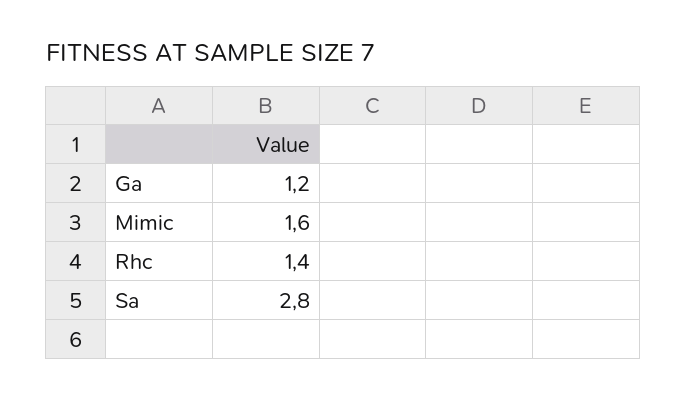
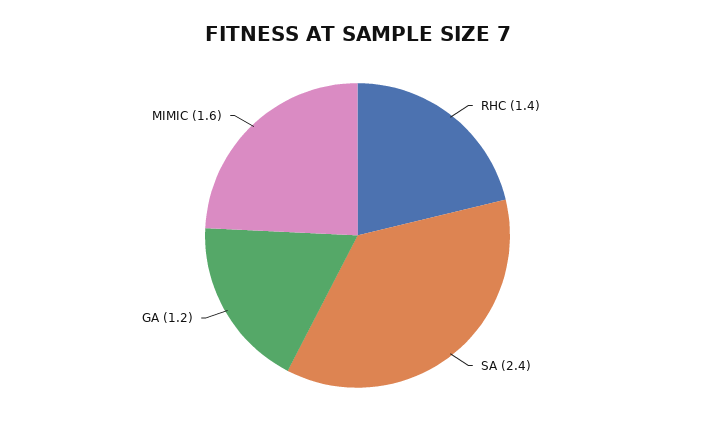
Sa: 2.8 -> 2.4

